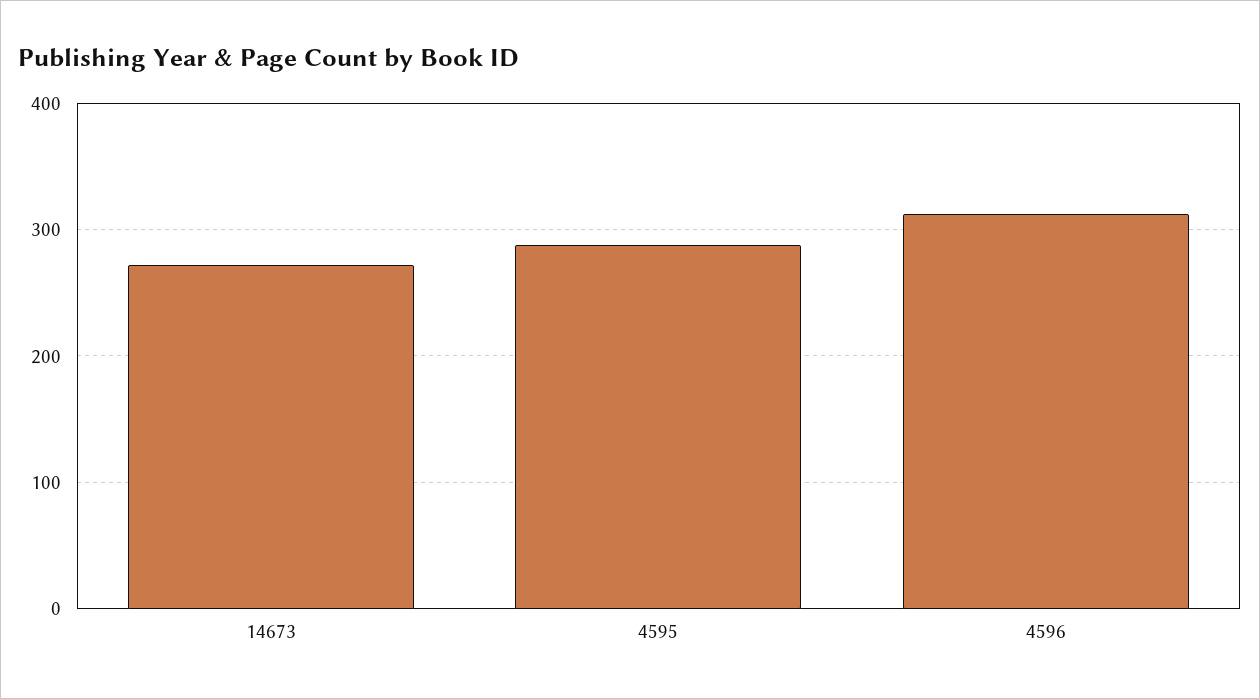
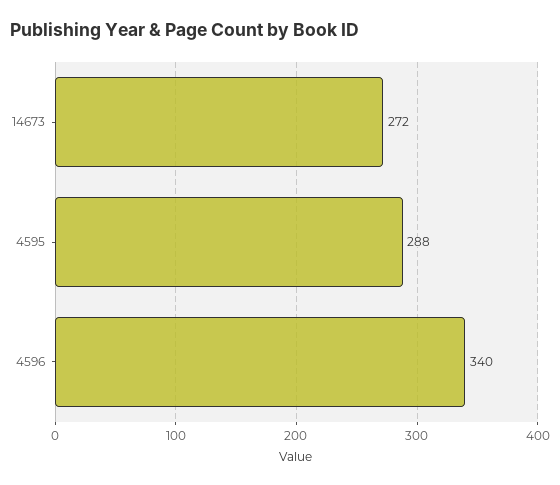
4596: 310 -> 340

